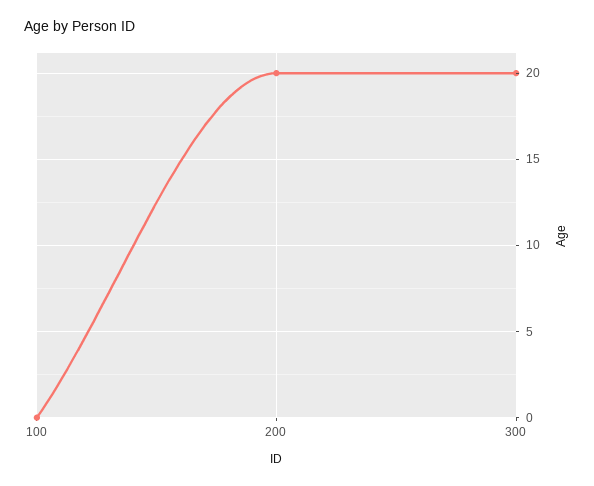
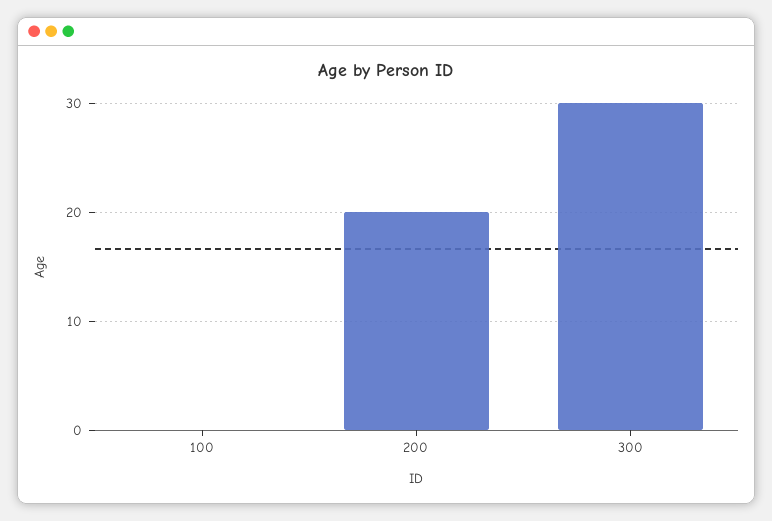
300: 20 -> 30

